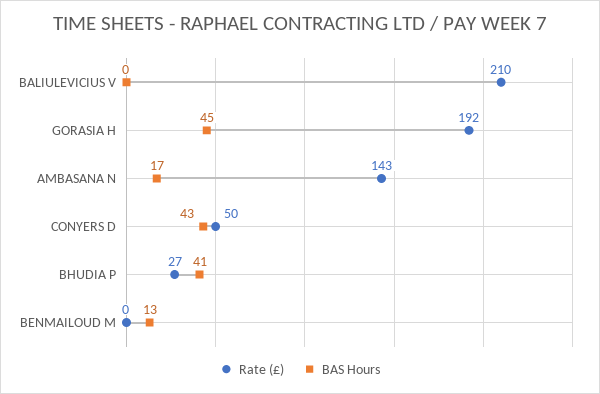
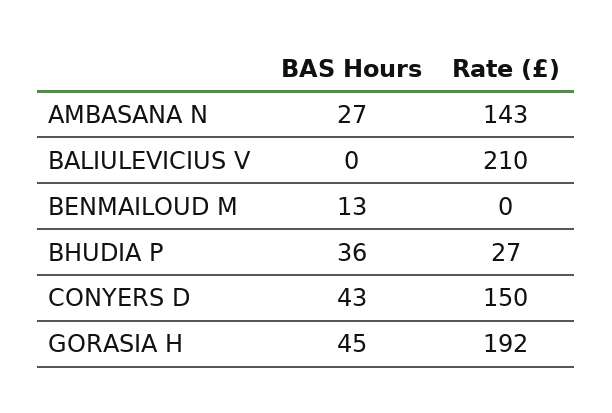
BAS Hours, AMBASANA N: 17 -> 27
Rate (£), CONYERS D: 50 -> 150
BAS Hours, BHUDIA P: 41 -> 36

